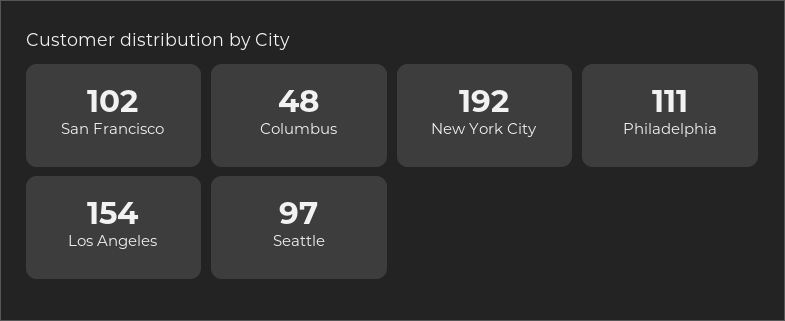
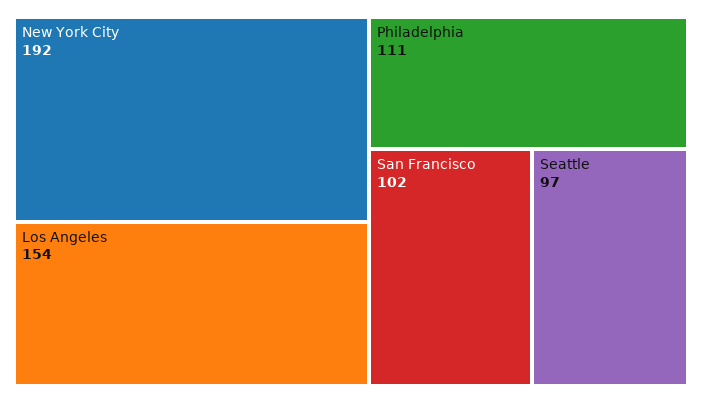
Columbus: 48 -> none

